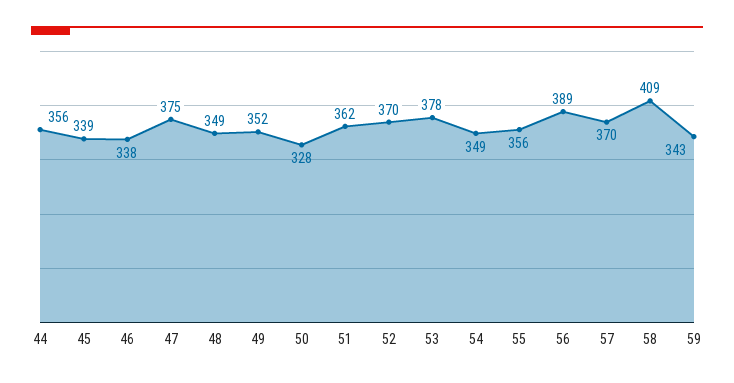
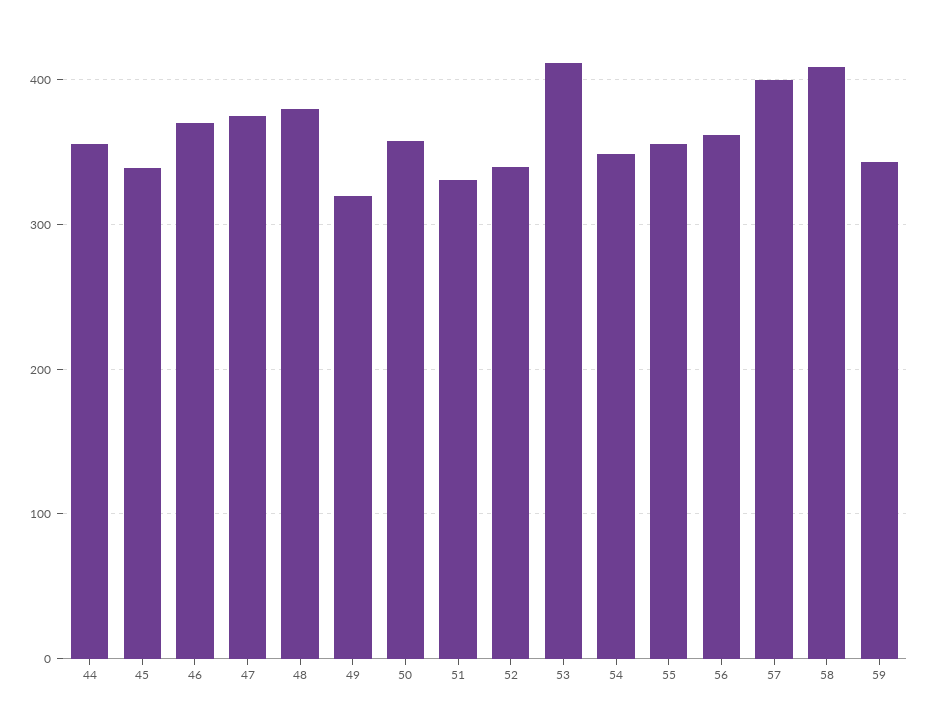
46: 338 -> 370
48: 349 -> 380
49: 352 -> 320
50: 328 -> 360
51: 362 -> 330
52: 370 -> 340
53: 378 -> 410
56: 389 -> 360
57: 370 -> 400

